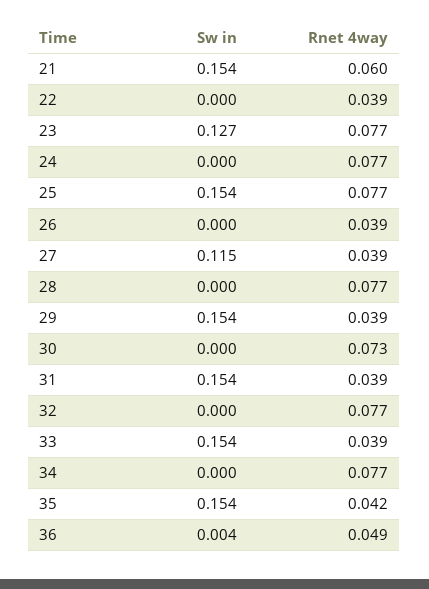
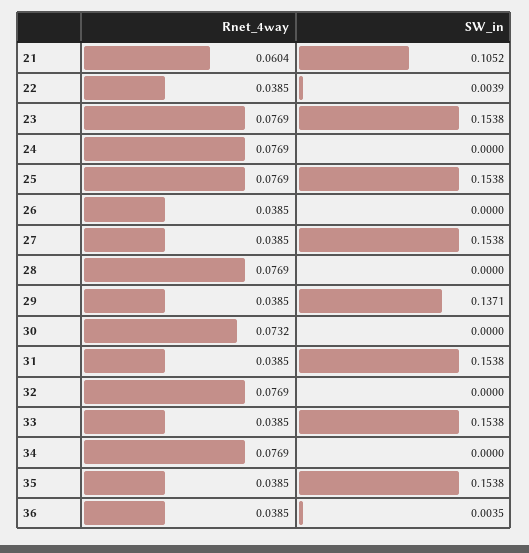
Sw in, 21: 0.154 -> 0.1052
Sw in, 22: 0 -> 0.0039
Sw in, 23: 0.127 -> 0.1538
Sw in, 27: 0.115 -> 0.1538
Sw in, 29: 0.154 -> 0.1371
Rnet 4way, 35: 0.042 -> 0.0385
Rnet 4way, 36: 0.049 -> 0.0385

